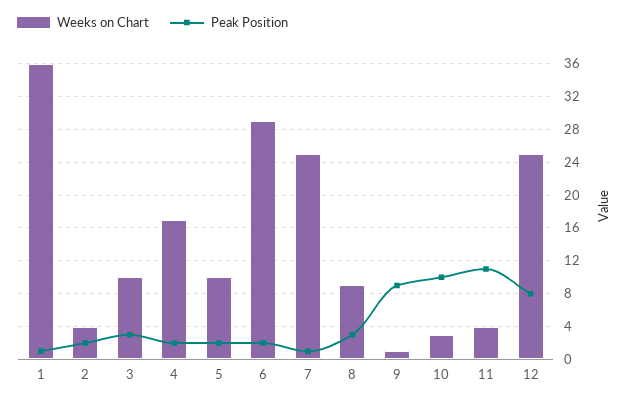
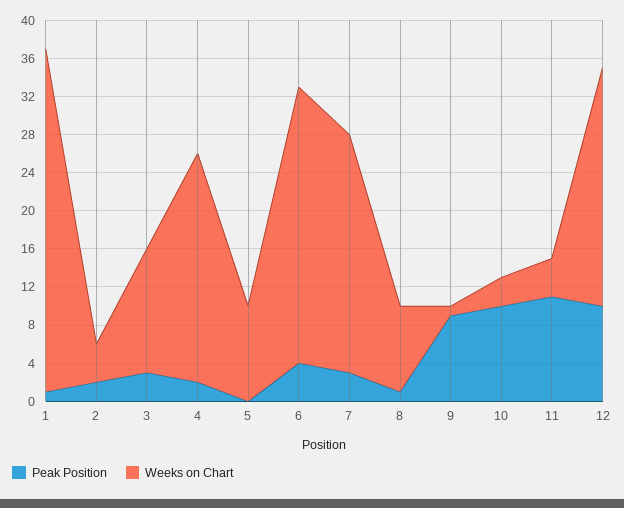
Weeks on Chart, 3: 10 -> 13
Weeks on Chart, 4: 17 -> 24
Peak Position, 5: 2 -> 0
Peak Position, 6: 2 -> 4
Peak Position, 7: 1 -> 3
Peak Position, 8: 3 -> 1
Peak Position, 12: 8 -> 10

